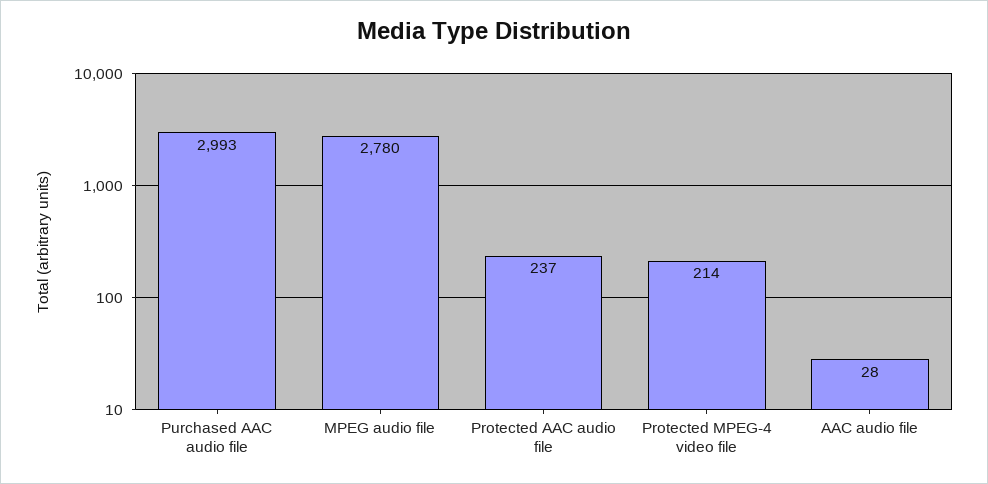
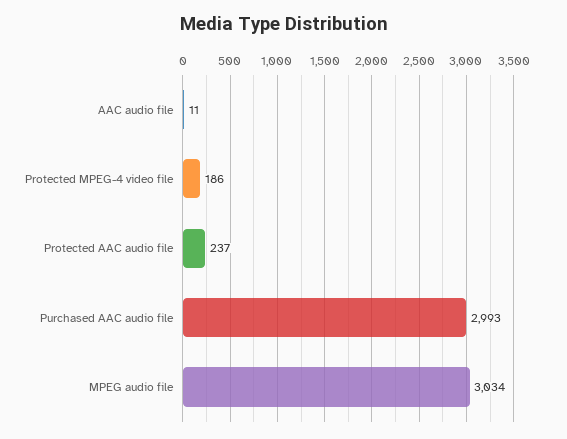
MPEG audio file: 2780 -> 3034
Protected MPEG-4 video file: 214 -> 186
AAC audio file: 28 -> 11

